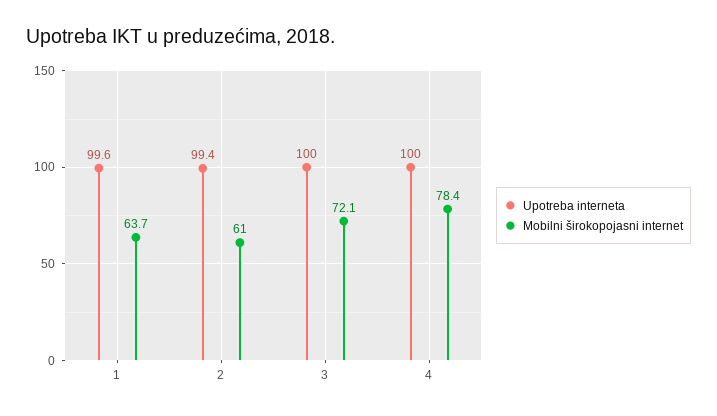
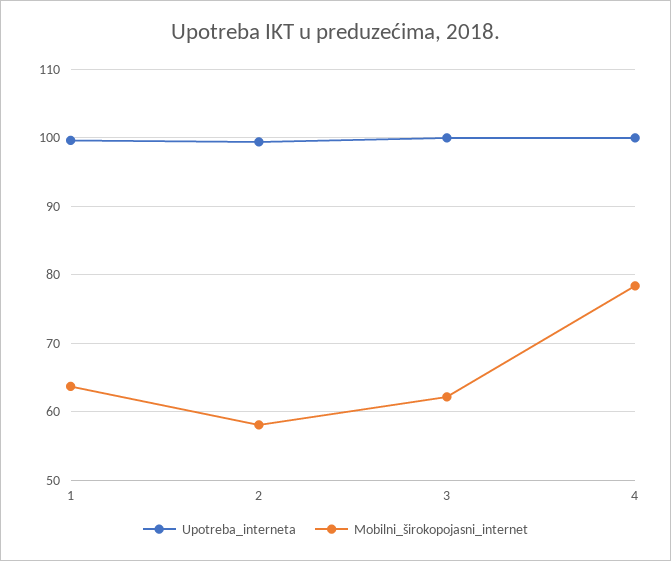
Mobilni širokopojasni internet, 2: 61 -> 58
Mobilni širokopojasni internet, 3: 72.1 -> 62

